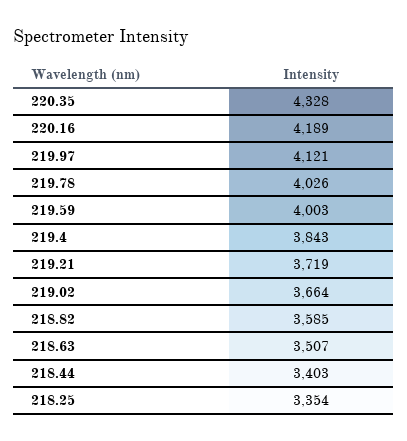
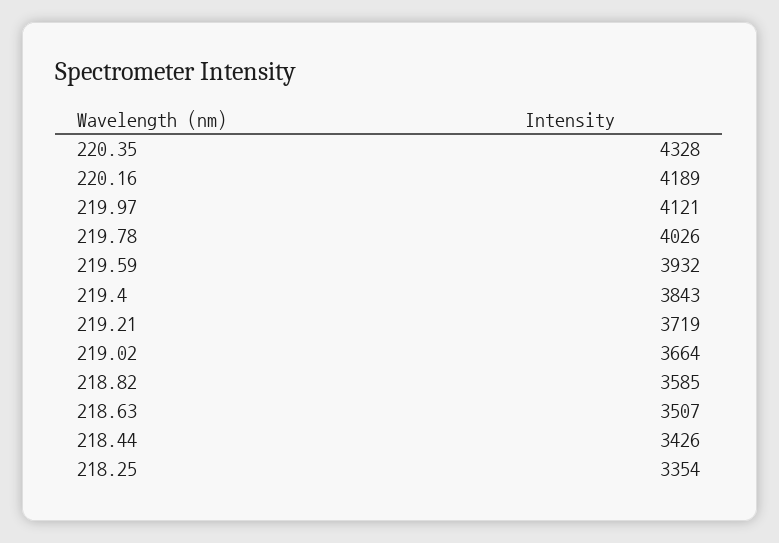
219.59: 4003 -> 3932
218.44: 3403 -> 3426

